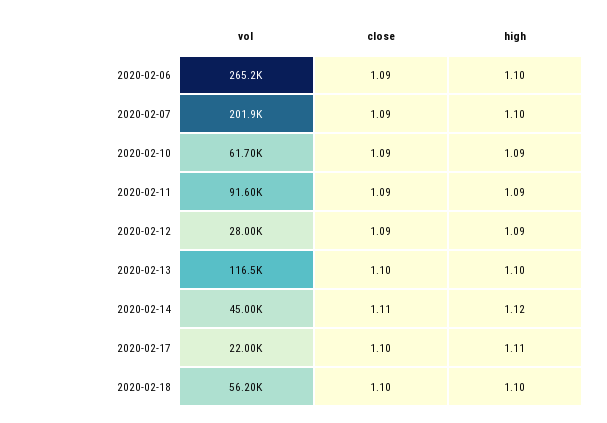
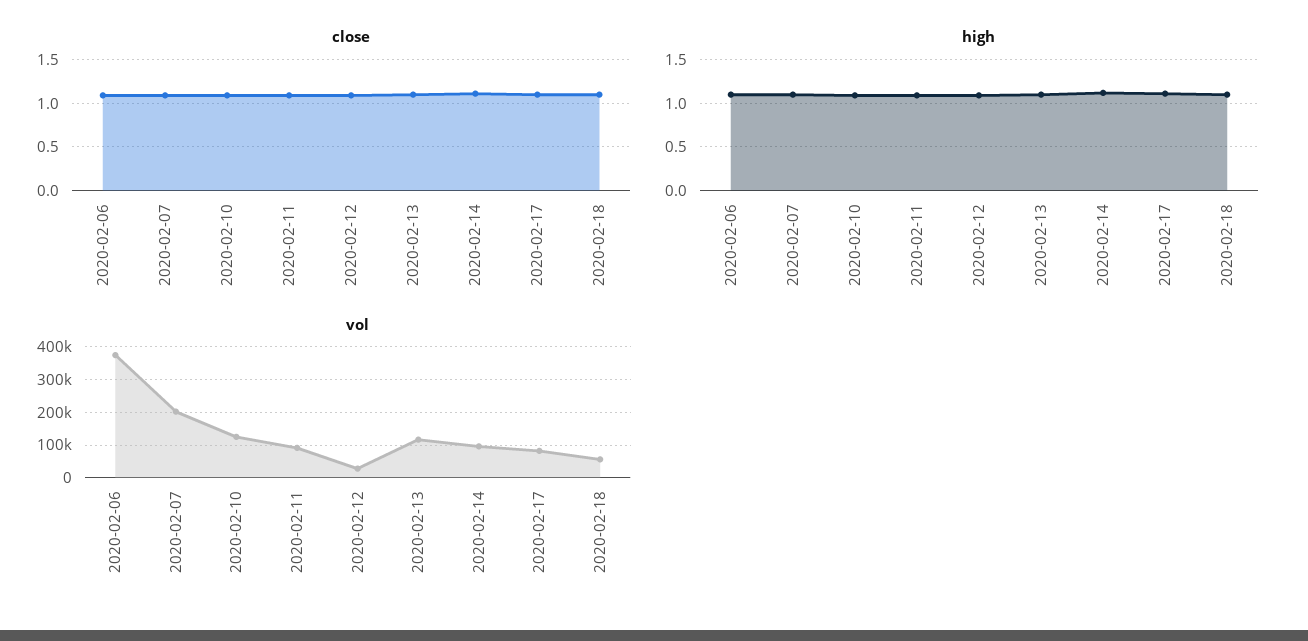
vol, 2020-02-06: 265200 -> 380000
vol, 2020-02-10: 61700 -> 120000
vol, 2020-02-14: 45000 -> 100000
vol, 2020-02-17: 22000 -> 80000

